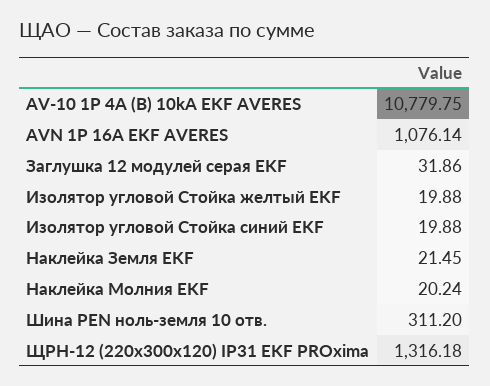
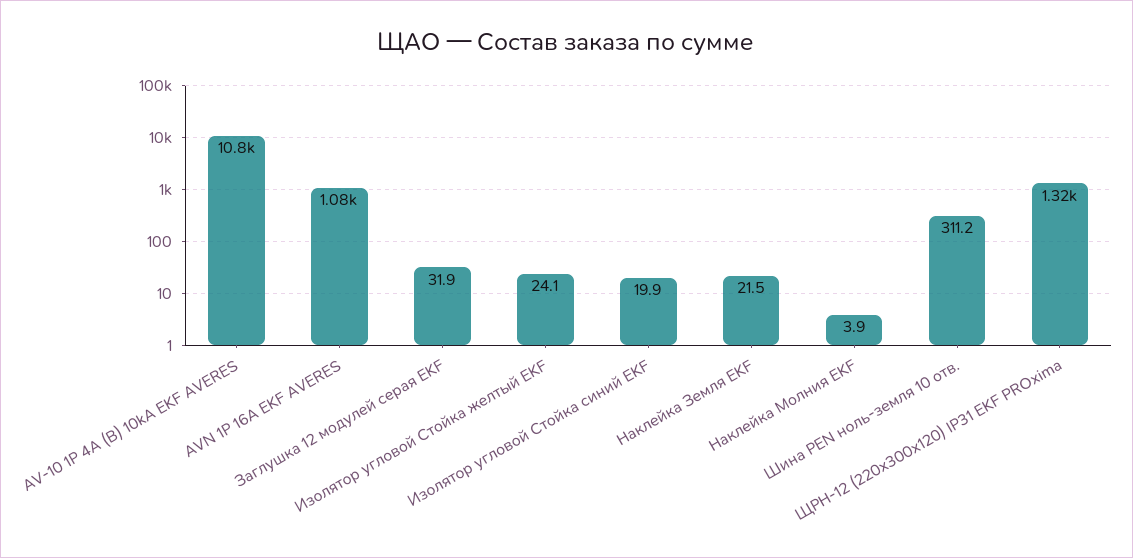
Изолятор угловой Стойка желтый EKF: 19.88 -> 24.1
Наклейка Молния EKF: 20.24 -> 3.9

